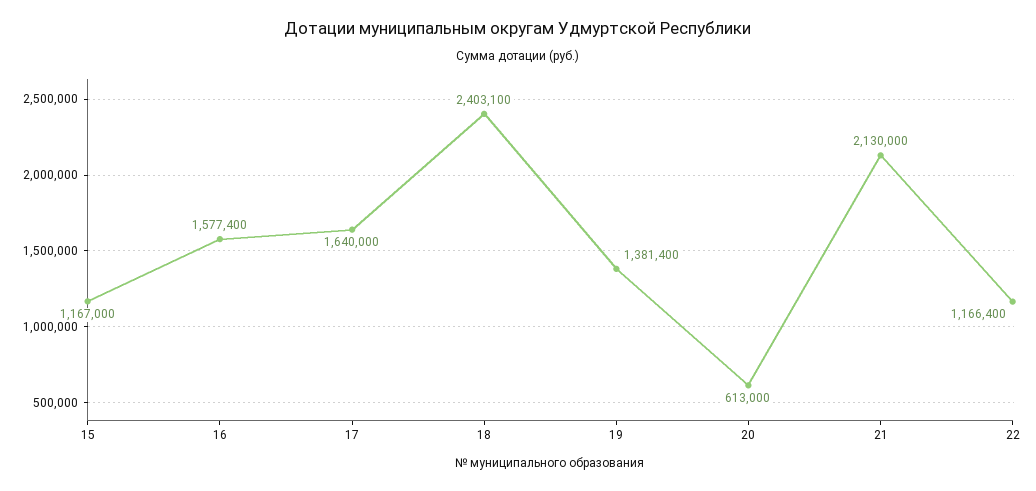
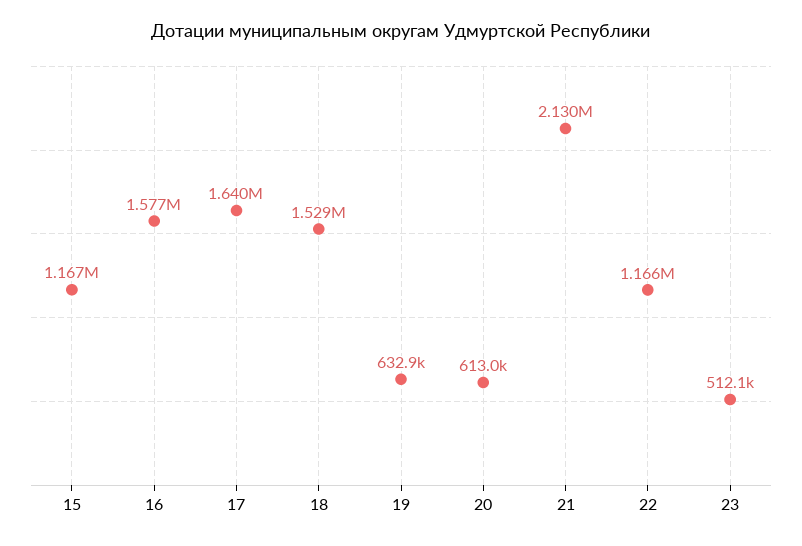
18: 2403100 -> 1529000
19: 1381400 -> 632900
23: none -> 512100

